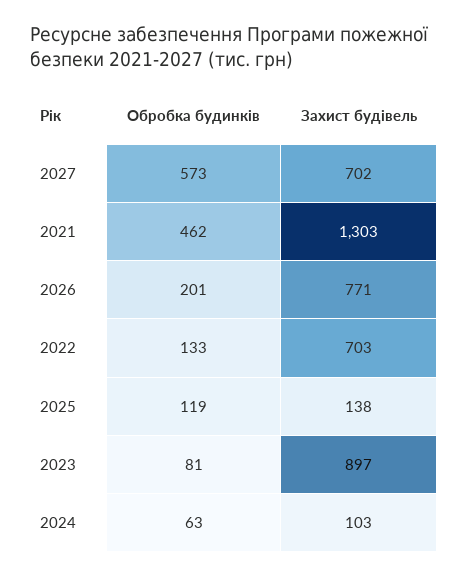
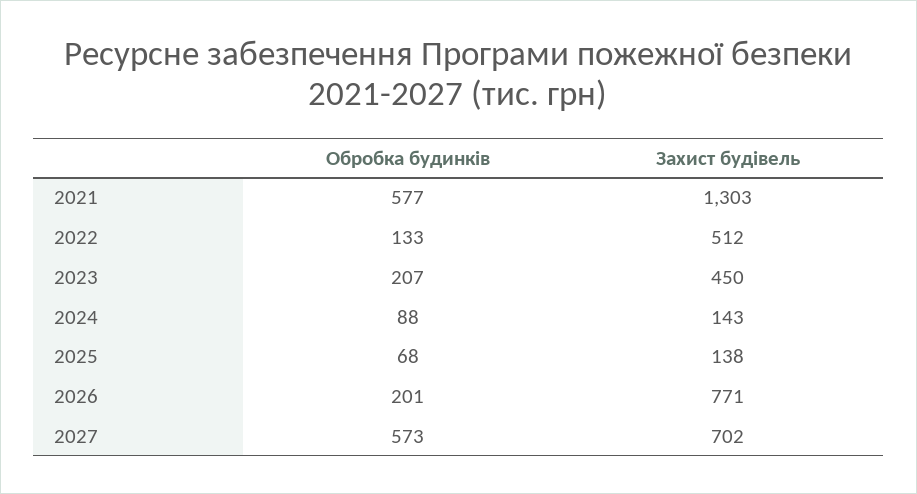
Обробка будинків, 2021: 462 -> 577
Захист будівель, 2022: 703 -> 512
Обробка будинків, 2025: 119 -> 68
Обробка будинків, 2023: 81 -> 207
Захист будівель, 2023: 897 -> 450
Обробка будинків, 2024: 63 -> 88
Захист будівель, 2024: 103 -> 143

